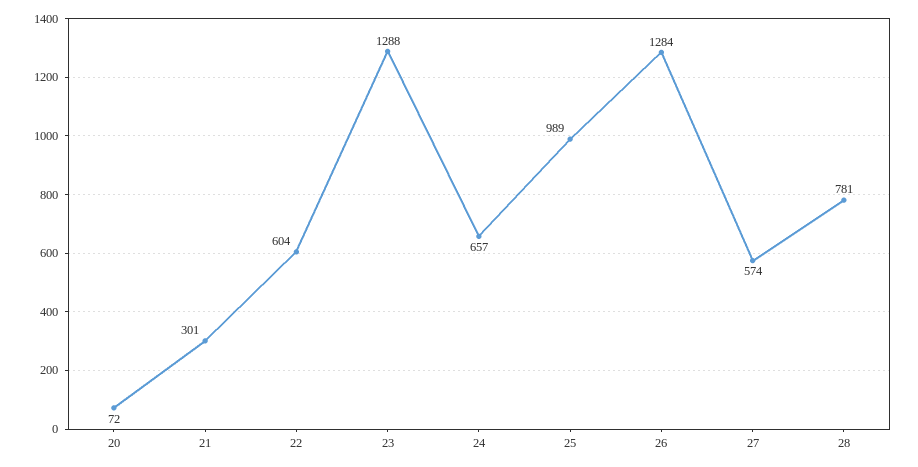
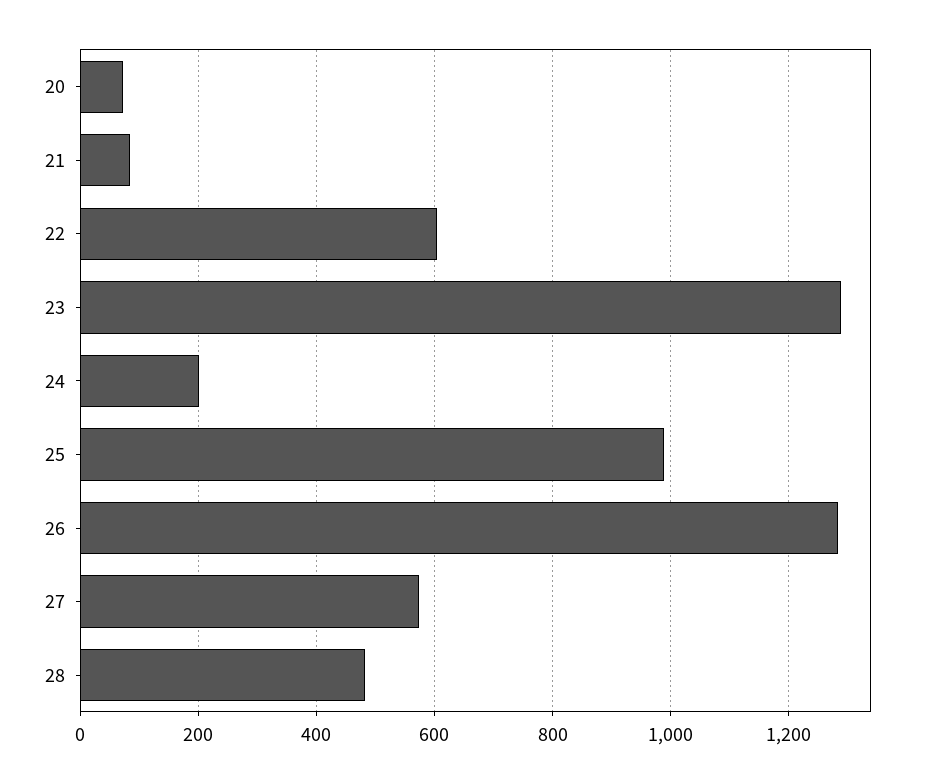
21: 301 -> 80
24: 657 -> 200
28: 781 -> 480

